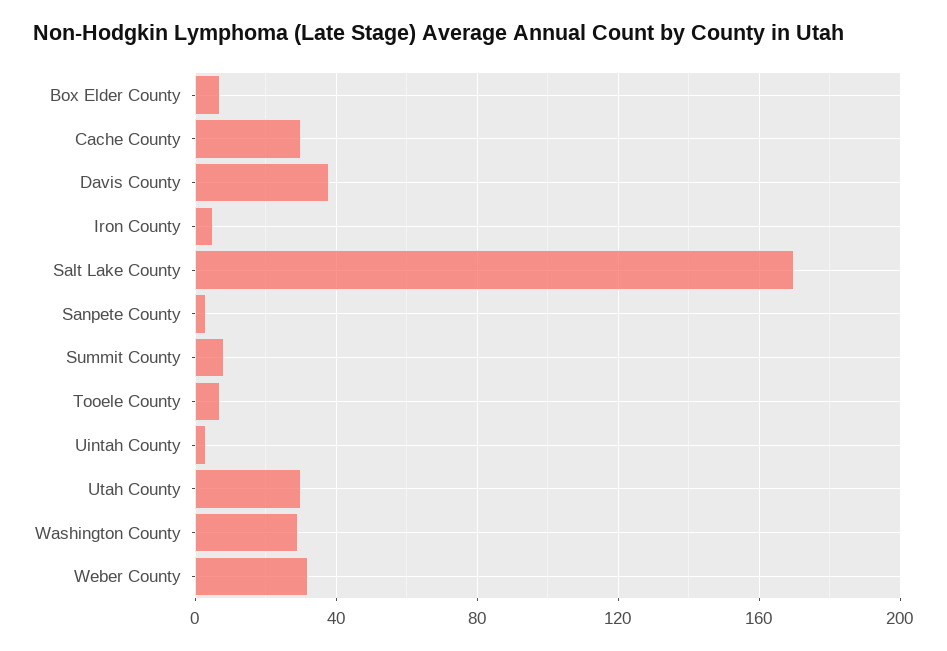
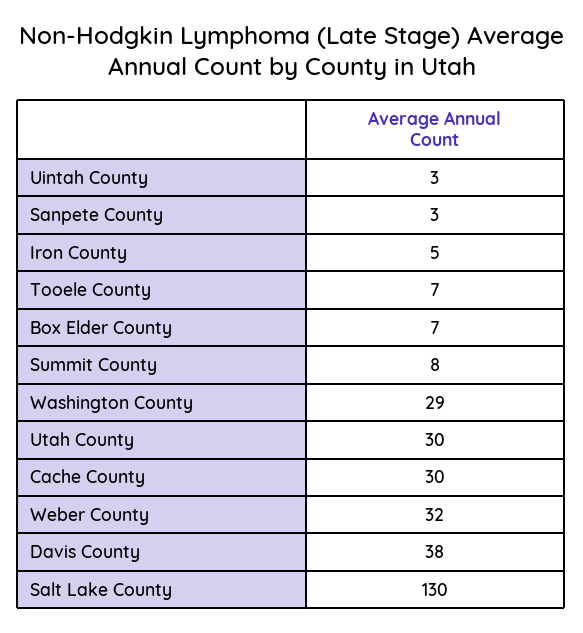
Salt Lake County: 170 -> 130

